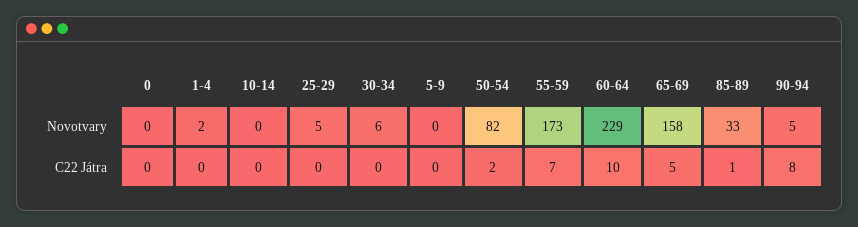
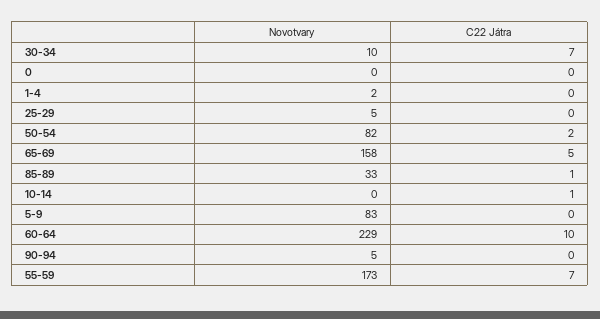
30-34, Novotvary: 6 -> 10
5-9, Novotvary: 0 -> 83
10-14, C22 Játra: 0 -> 1
30-34, C22 Játra: 0 -> 7
90-94, C22 Játra: 8 -> 0

